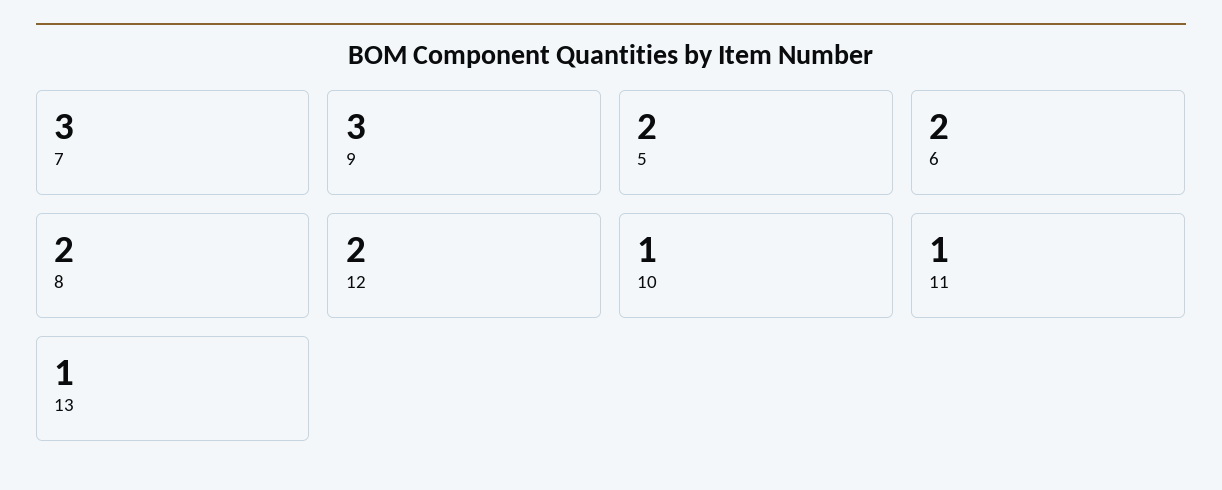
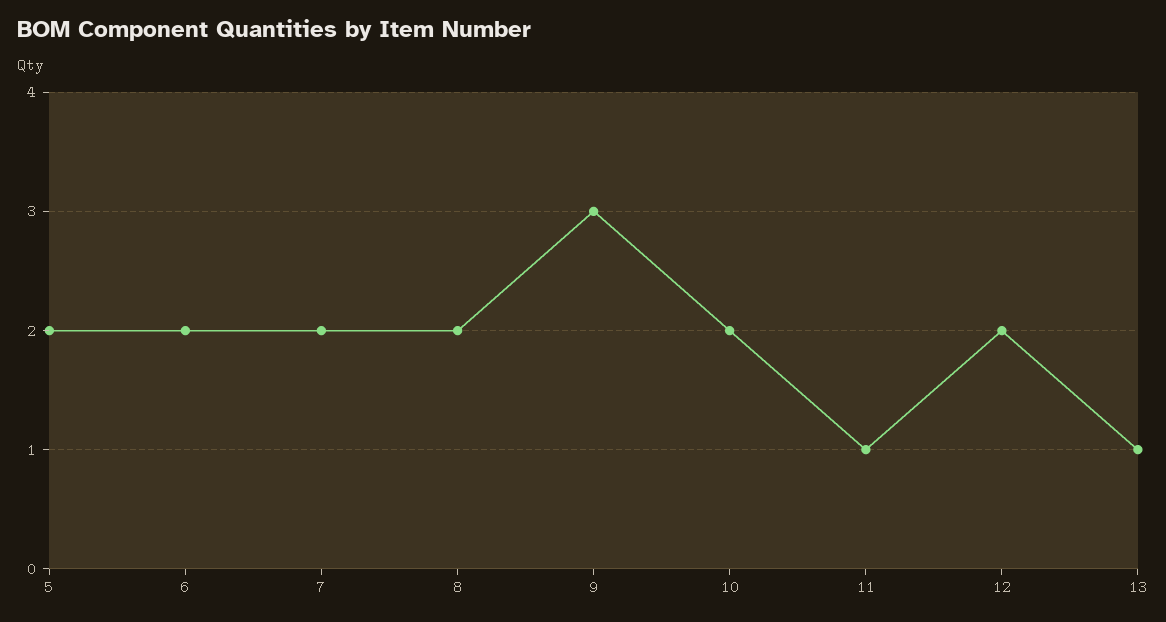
7: 3 -> 2
10: 1 -> 2

